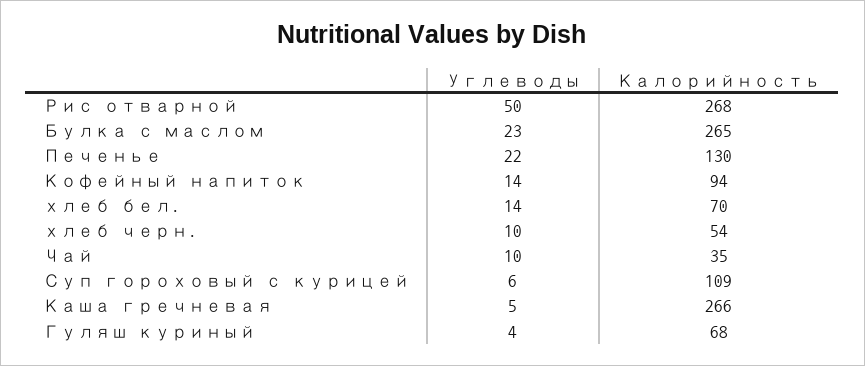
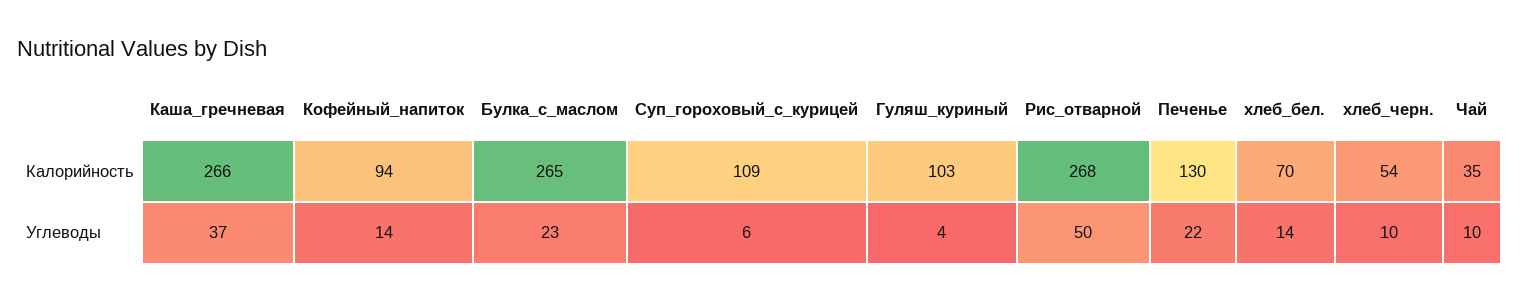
Углеводы, Каша гречневая: 5 -> 37
Калорийность, Гуляш куриный: 68 -> 103

